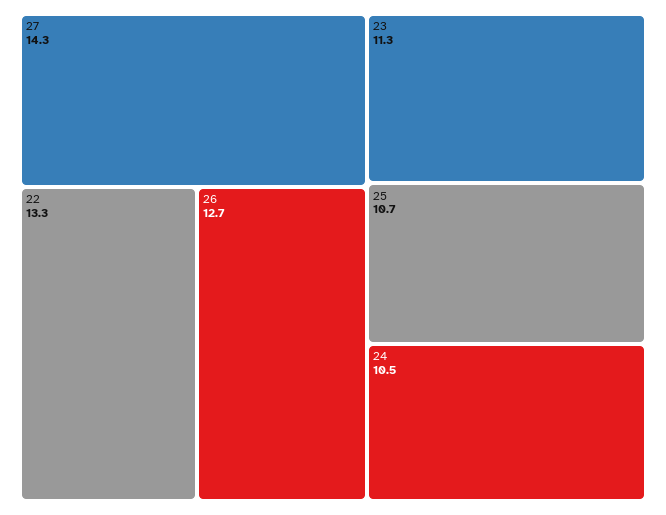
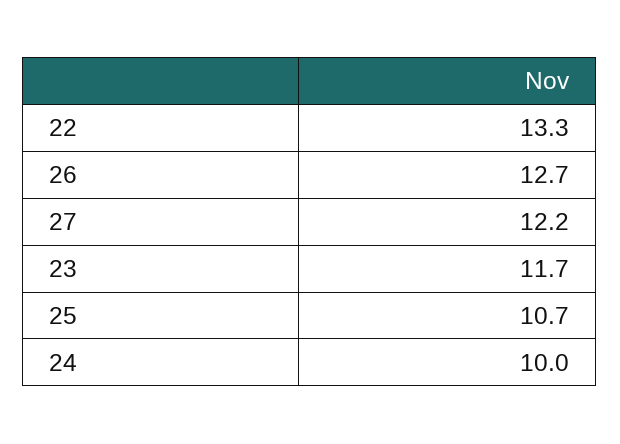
27: 14.3 -> 12.2
23: 11.3 -> 11.7
24: 10.5 -> 10

